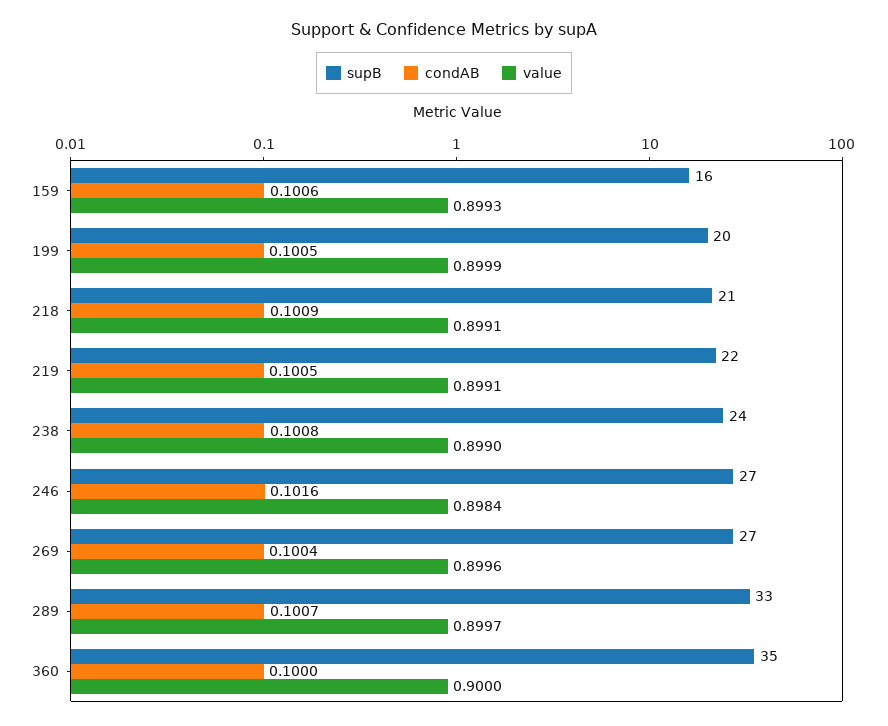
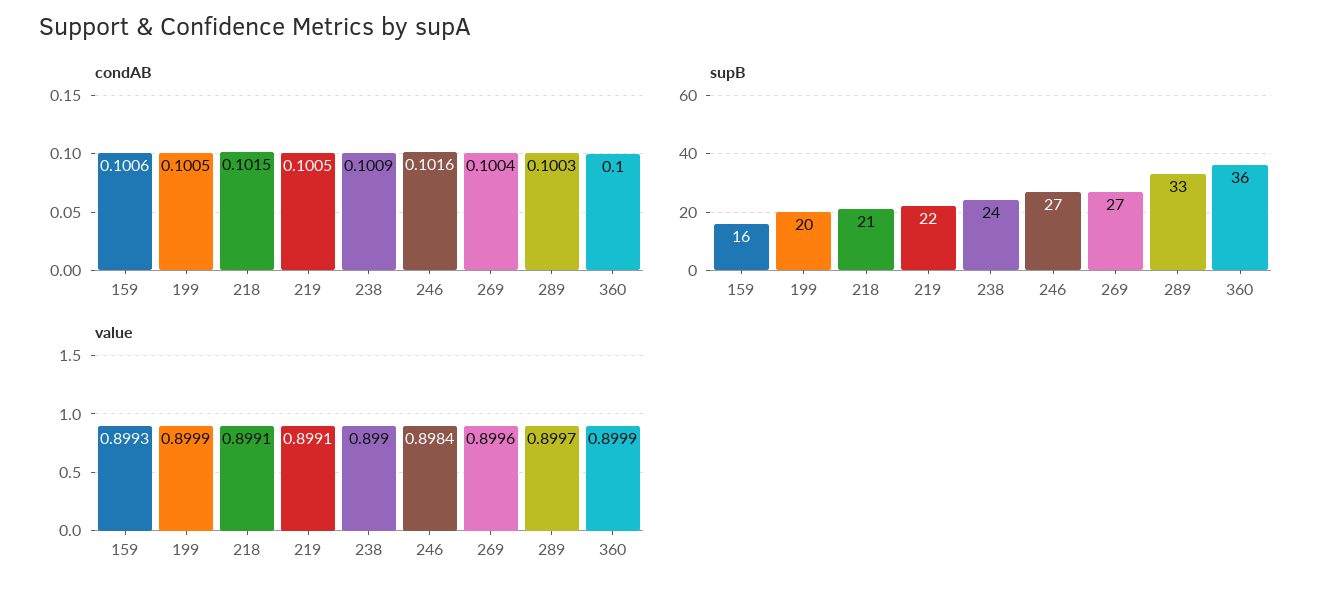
condAB, 218: 0.1009 -> 0.1015
condAB, 238: 0.1008 -> 0.1009
condAB, 289: 0.1007 -> 0.1003
supB, 360: 35 -> 36
value, 360: 0.9 -> 0.8999

